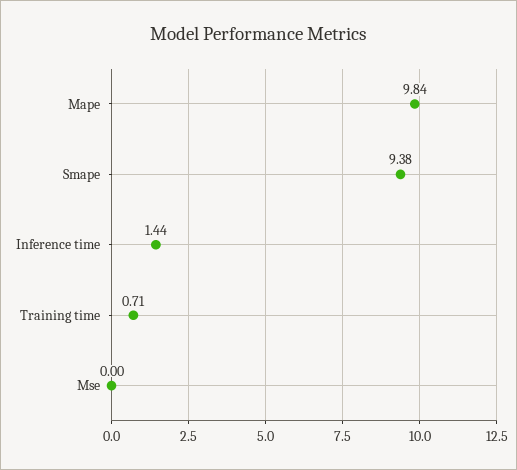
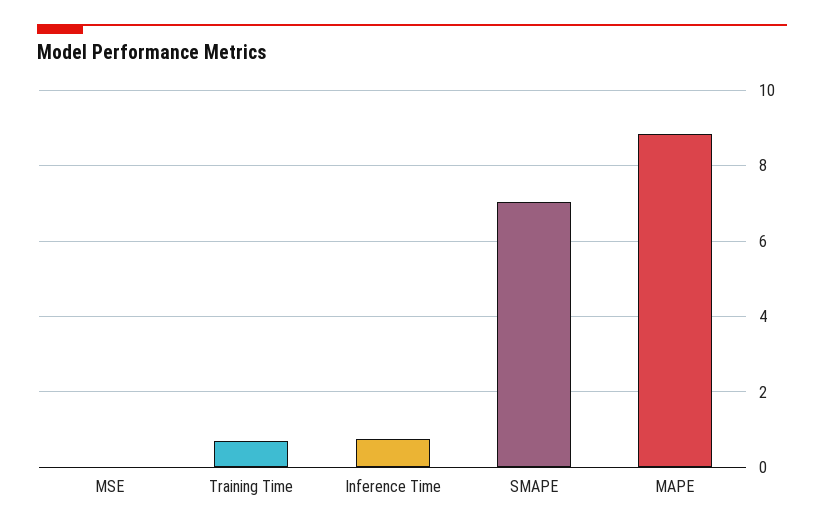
Mape: 9.84 -> 8.8
Smape: 9.38 -> 7
Inference time: 1.44 -> 0.8

